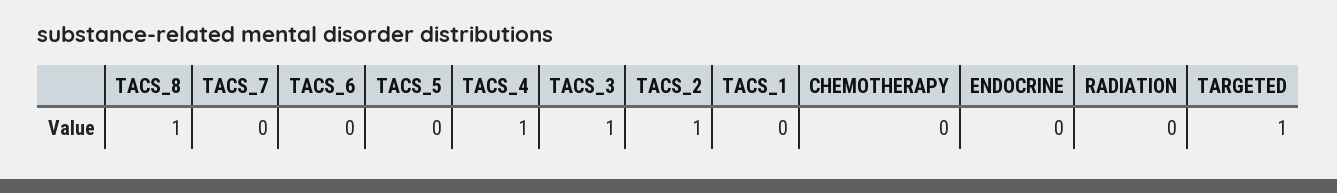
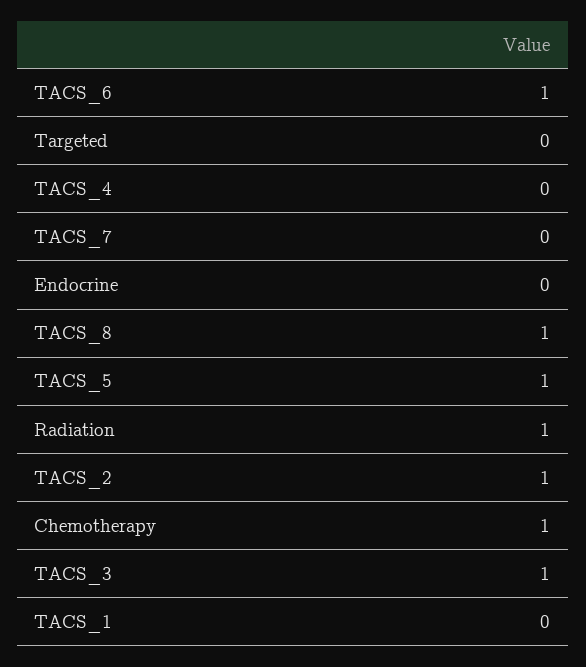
TACS_6: 0 -> 1
TACS_5: 0 -> 1
TACS_4: 1 -> 0
CHEMOTHERAPY: 0 -> 1
RADIATION: 0 -> 1
TARGETED: 1 -> 0

